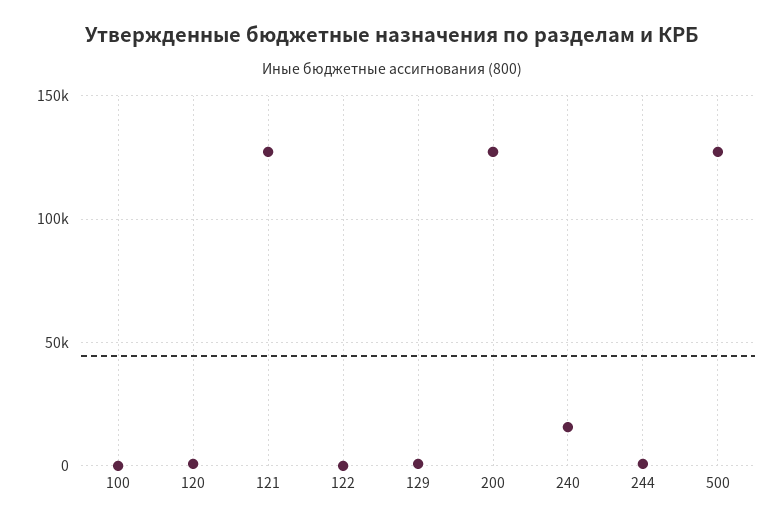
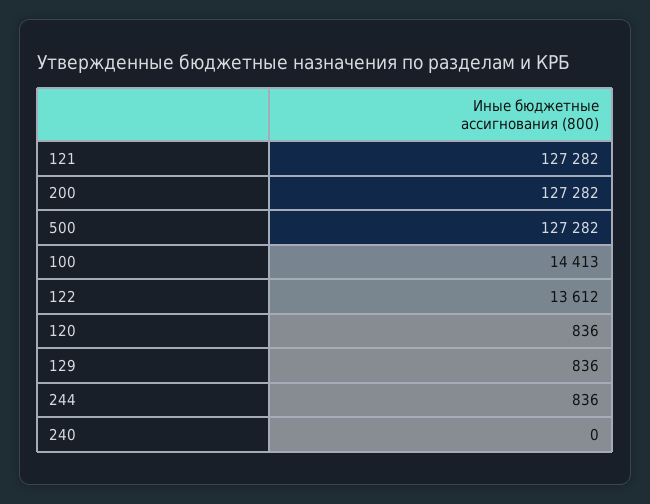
100: 0 -> 14413
122: 0 -> 13612
240: 15000 -> 0

